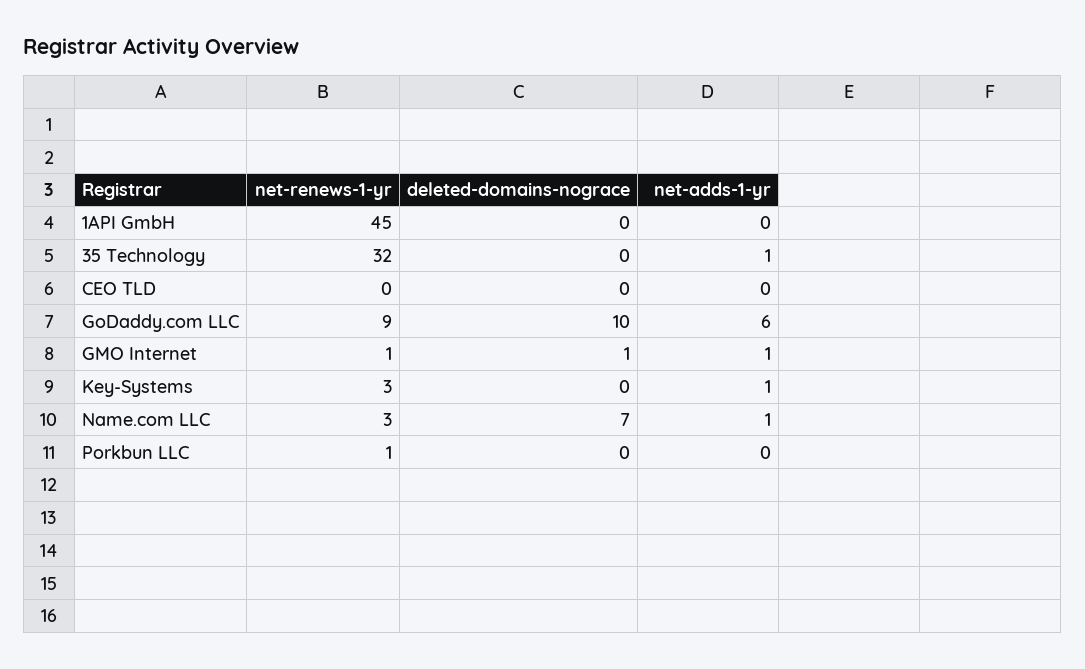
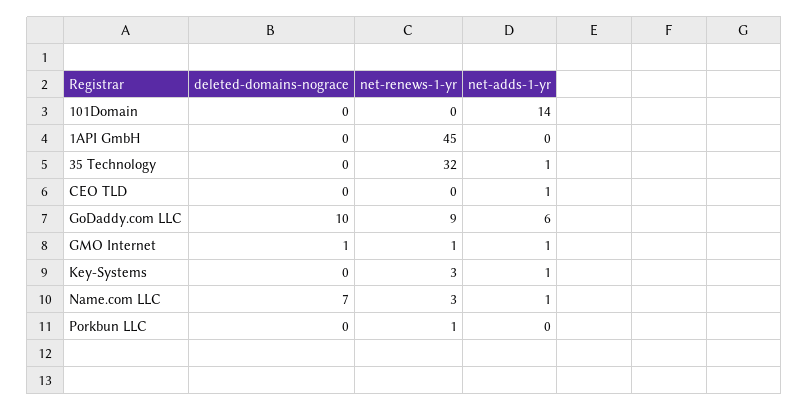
net-adds-1-yr, CEO TLD: 0 -> 1
deleted-domains-nograce, 101Domain: none -> 0
net-renews-1-yr, 101Domain: none -> 0
net-adds-1-yr, 101Domain: none -> 14

